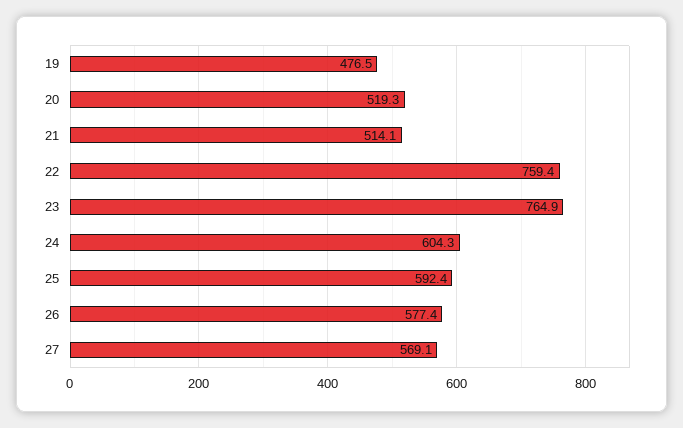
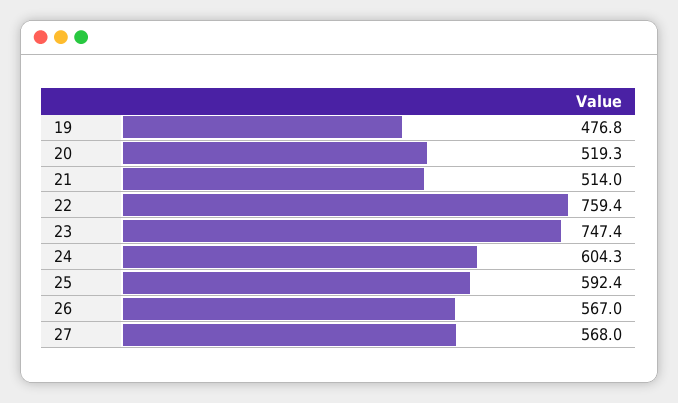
19: 476.5 -> 476.8
21: 514.1 -> 514
23: 764.9 -> 747.4
26: 577.4 -> 567
27: 569.1 -> 568

